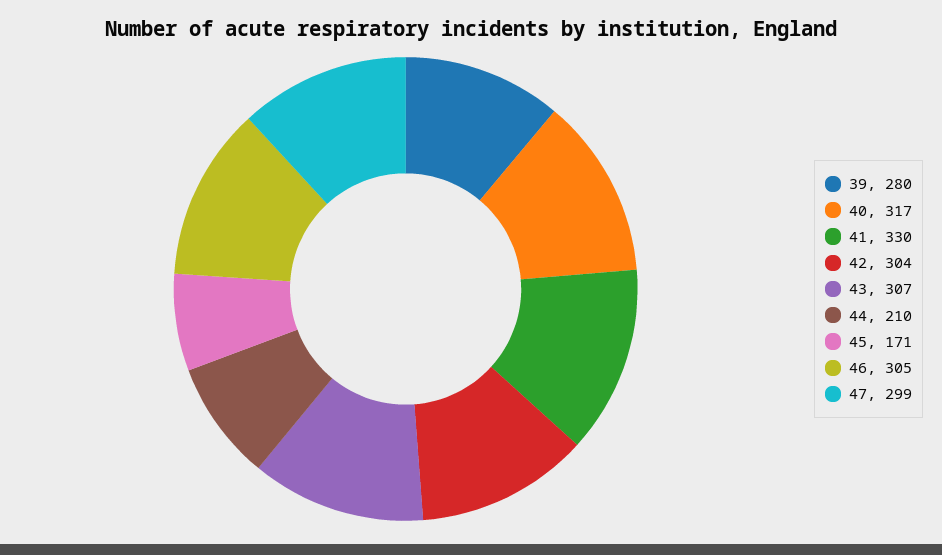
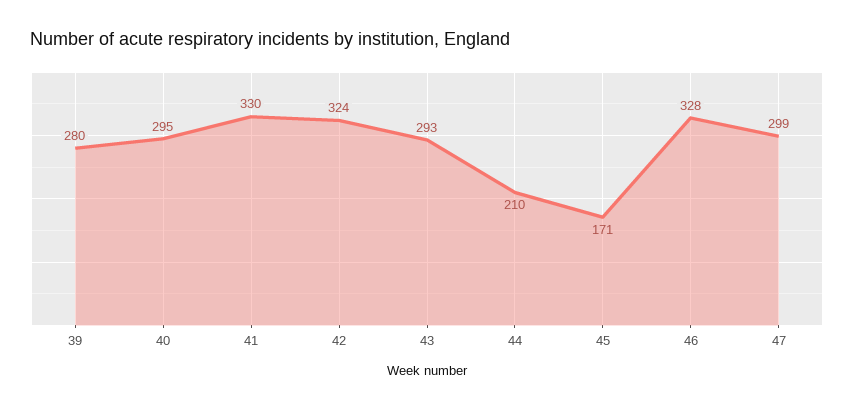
40: 317 -> 295
42: 304 -> 324
43: 307 -> 293
46: 305 -> 328

